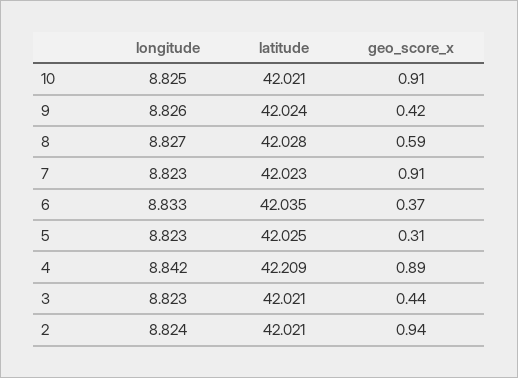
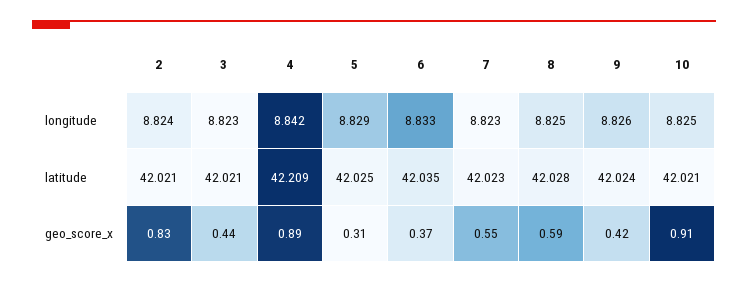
longitude, 8: 8.827 -> 8.825
geo_score_x, 7: 0.91 -> 0.55
longitude, 5: 8.823 -> 8.829
geo_score_x, 2: 0.94 -> 0.83

